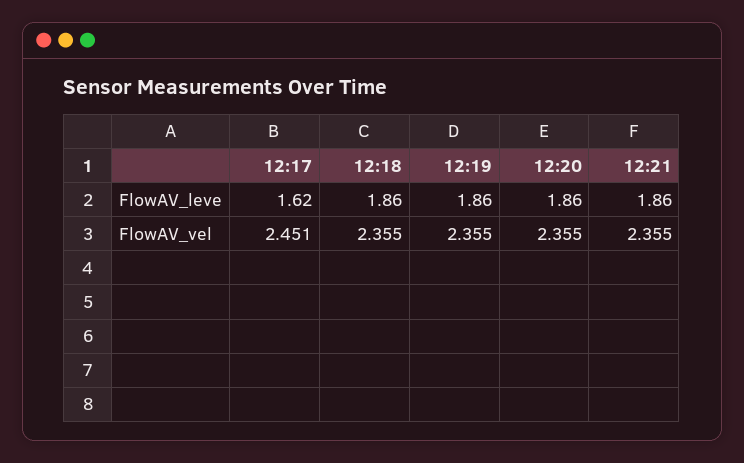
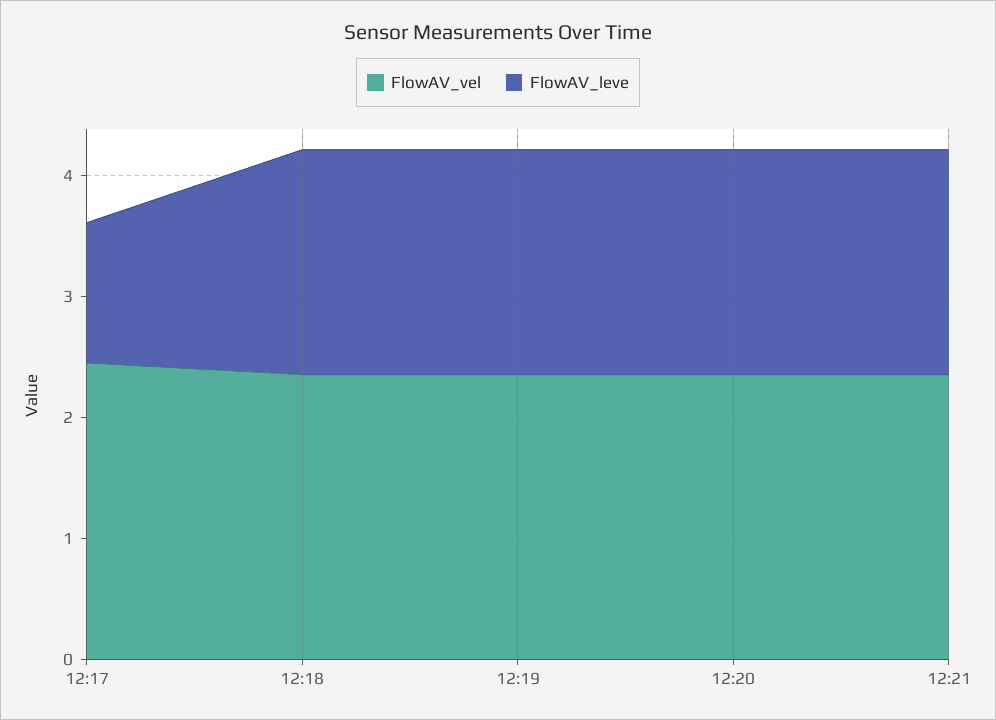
FlowAV_leve, 12:17: 1.62 -> 1.2

